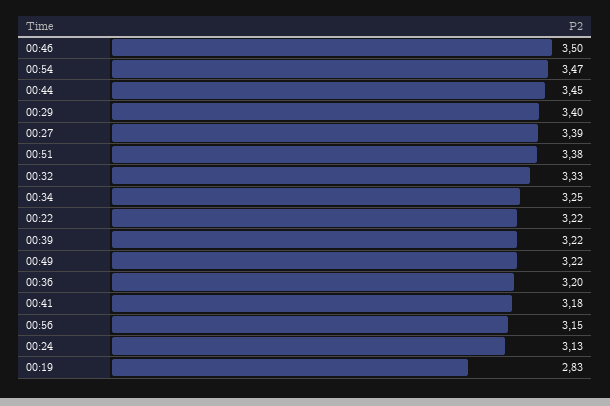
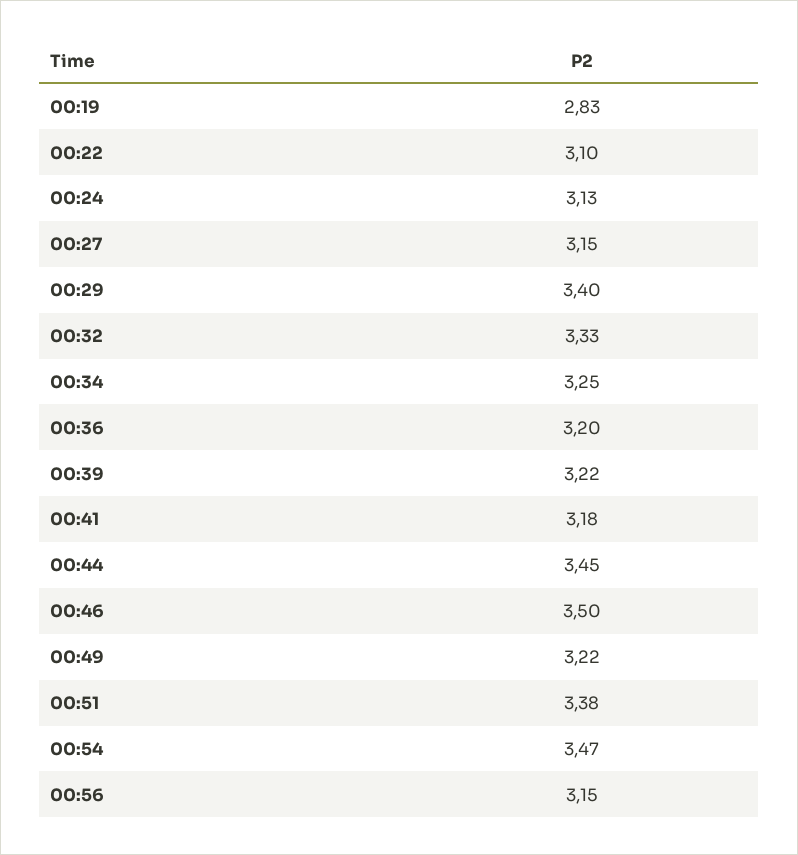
00:27: 3.39 -> 3.15
00:22: 3.22 -> 3.1

